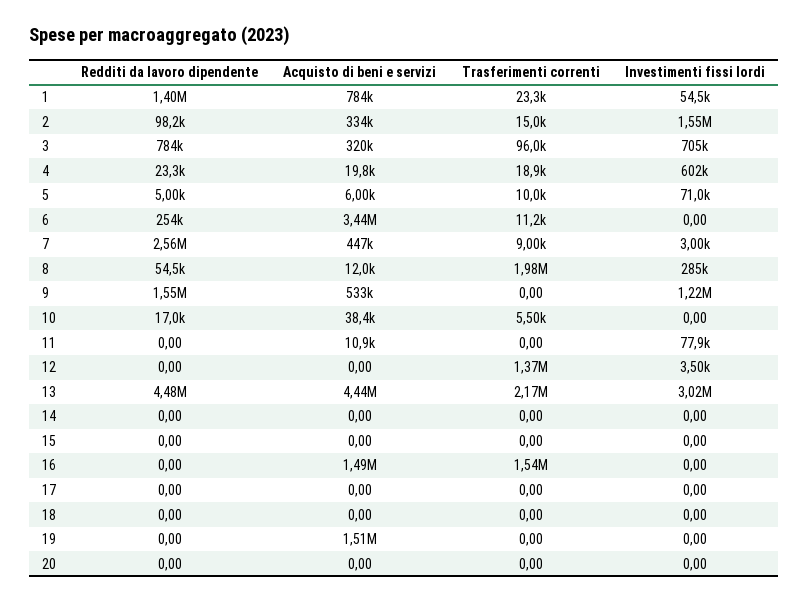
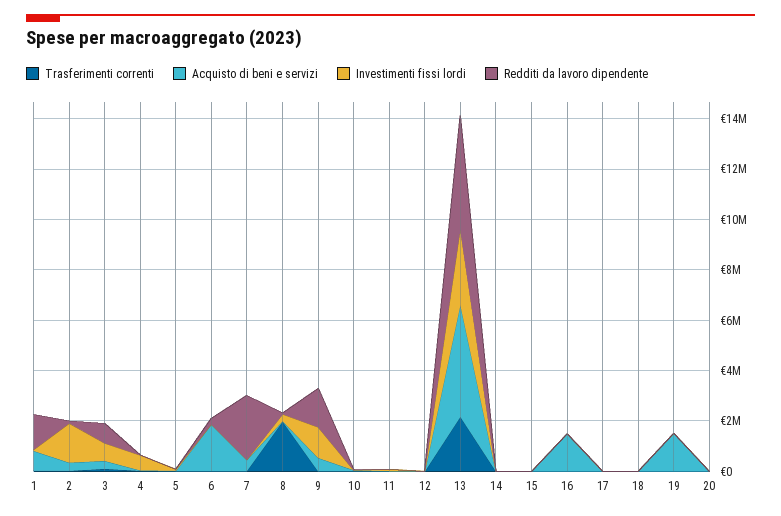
Acquisto di beni e servizi, 6: 3440000 -> 2000000
Trasferimenti correnti, 12: 1370000 -> 0
Trasferimenti correnti, 16: 1540000 -> 0

